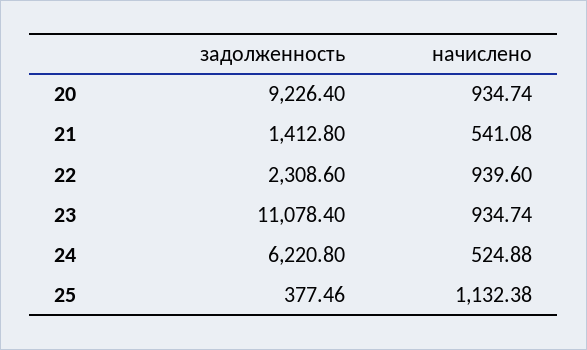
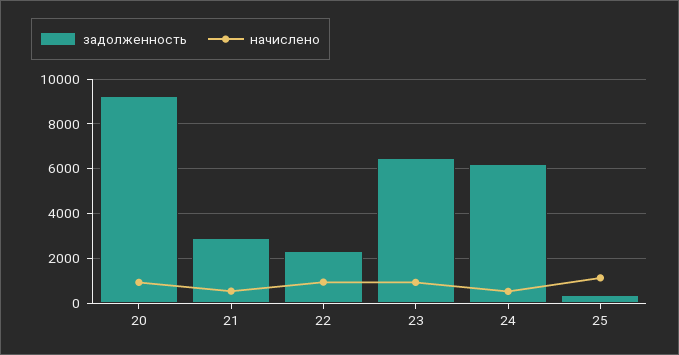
задолженность, 21: 1412.8 -> 3000
задолженность, 23: 11078.4 -> 6500

